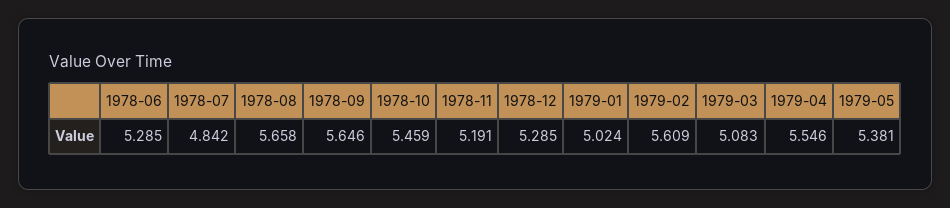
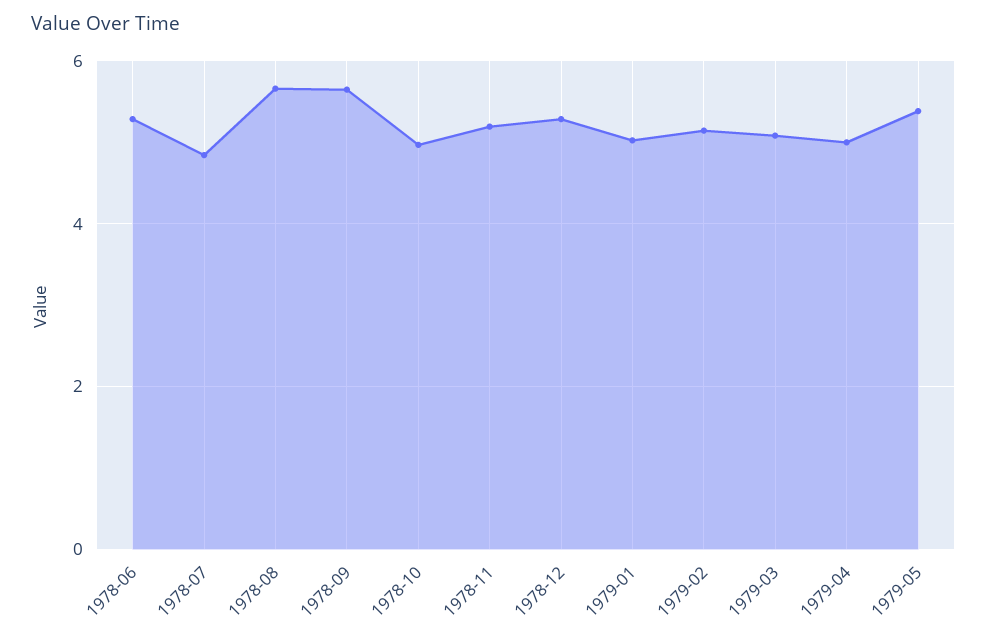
1978-10: 5.459 -> 5
1979-02: 5.609 -> 5.2
1979-04: 5.546 -> 5

